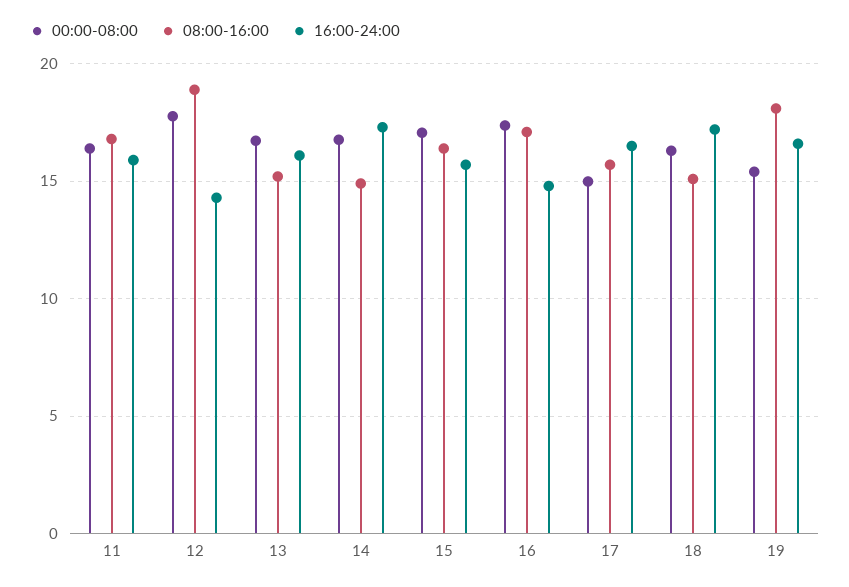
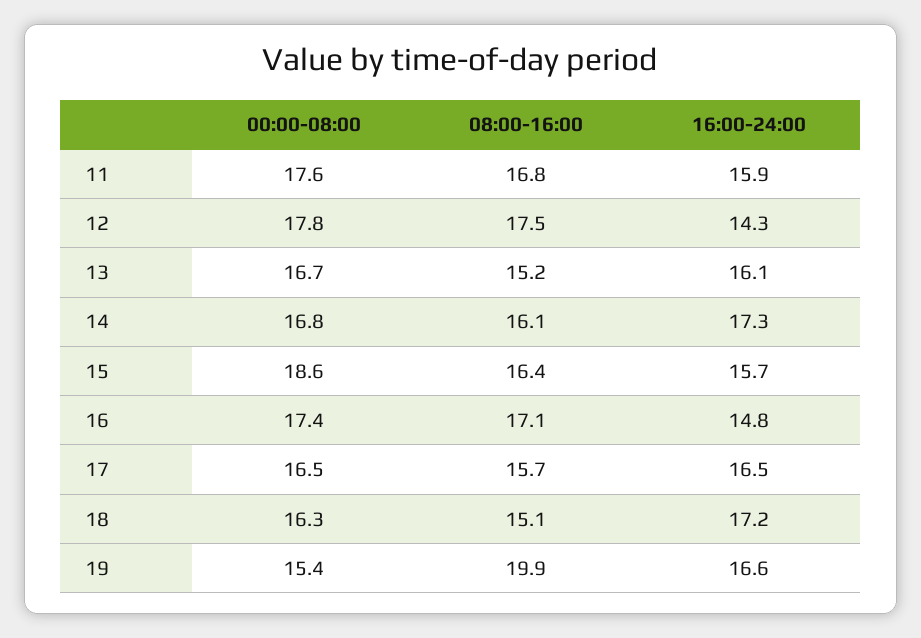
00:00-08:00, 11: 16.5 -> 17.6
08:00-16:00, 12: 19 -> 17.5
08:00-16:00, 14: 15 -> 16.1
00:00-08:00, 15: 17 -> 18.6
00:00-08:00, 17: 15 -> 16.5
08:00-16:00, 19: 18 -> 19.9

